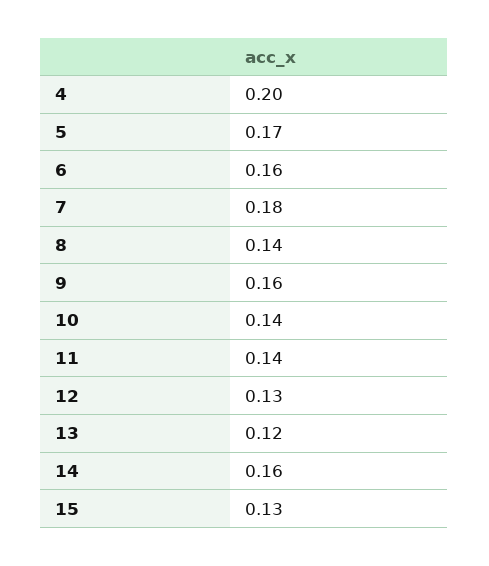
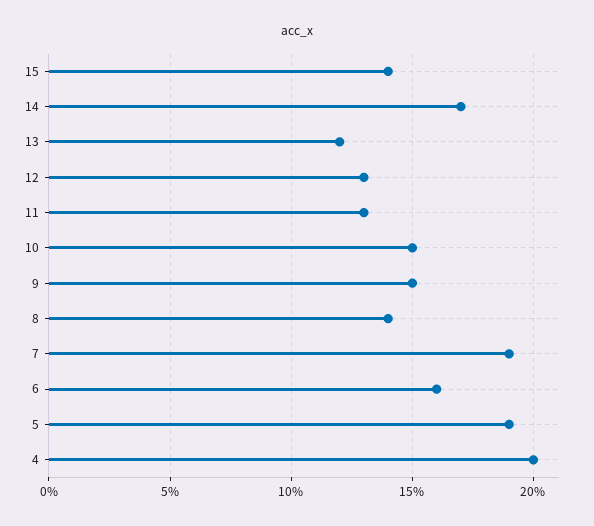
5: 0.17 -> 0.19
7: 0.18 -> 0.19
9: 0.16 -> 0.15
10: 0.14 -> 0.15
11: 0.14 -> 0.13
14: 0.16 -> 0.17
15: 0.13 -> 0.14

